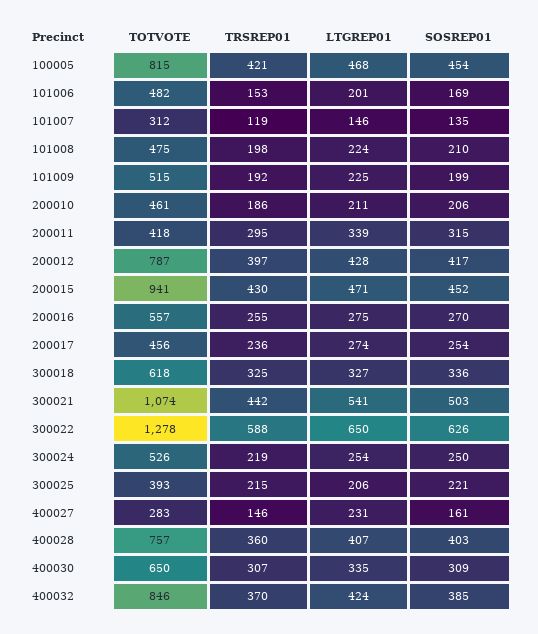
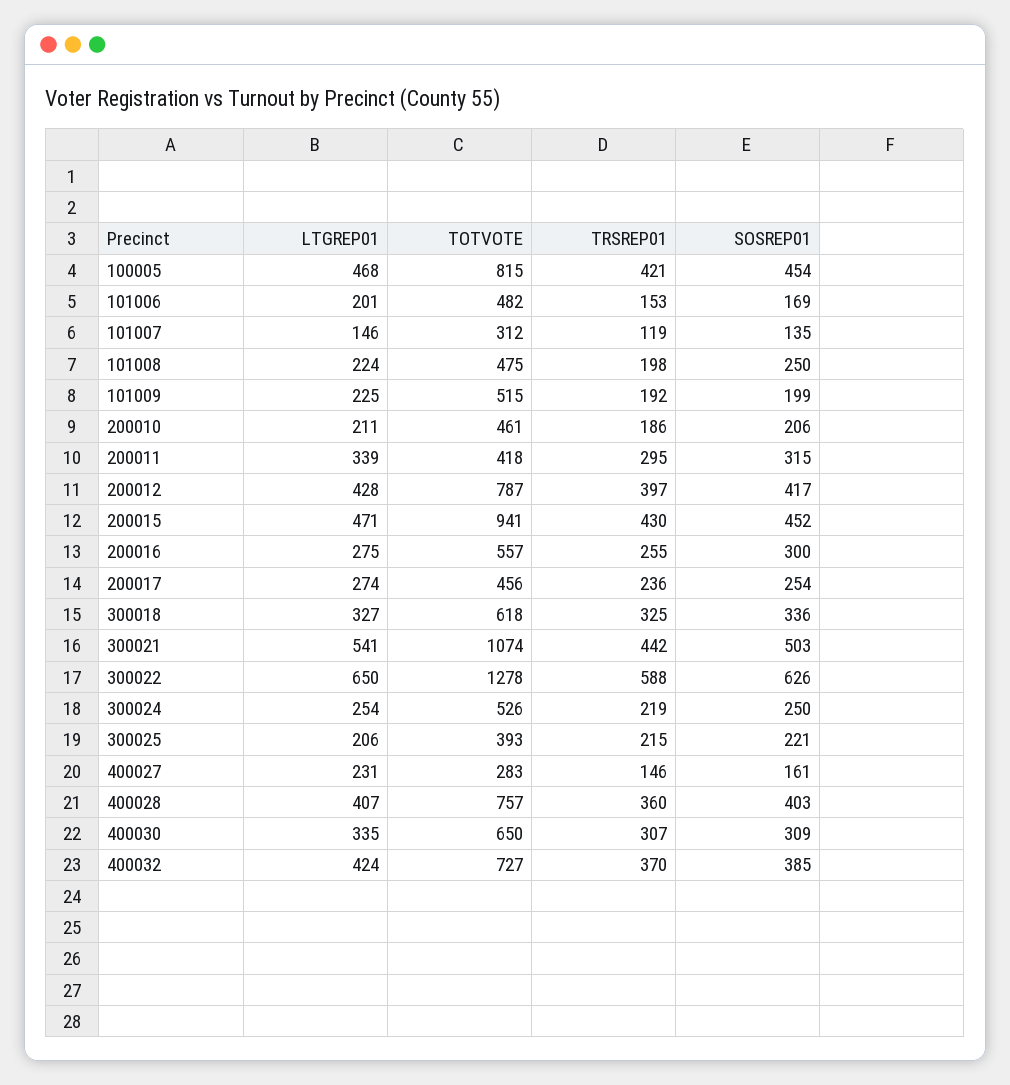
SOSREP01, 101008: 210 -> 250
SOSREP01, 200016: 270 -> 300
TOTVOTE, 400032: 846 -> 727

